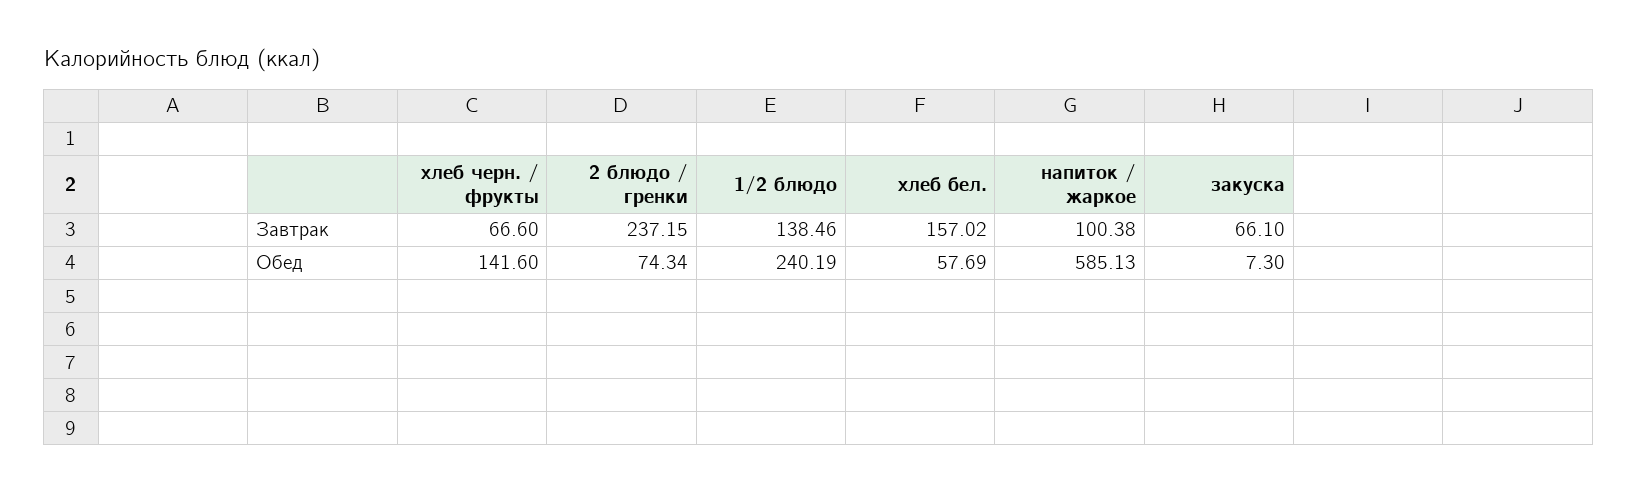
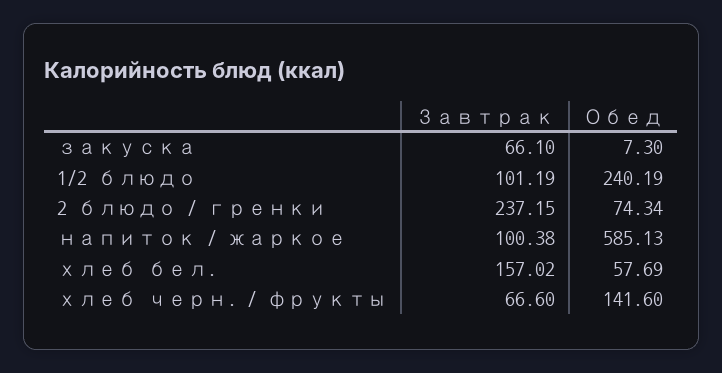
1/2 блюдо, Завтрак: 138.46 -> 101.19

